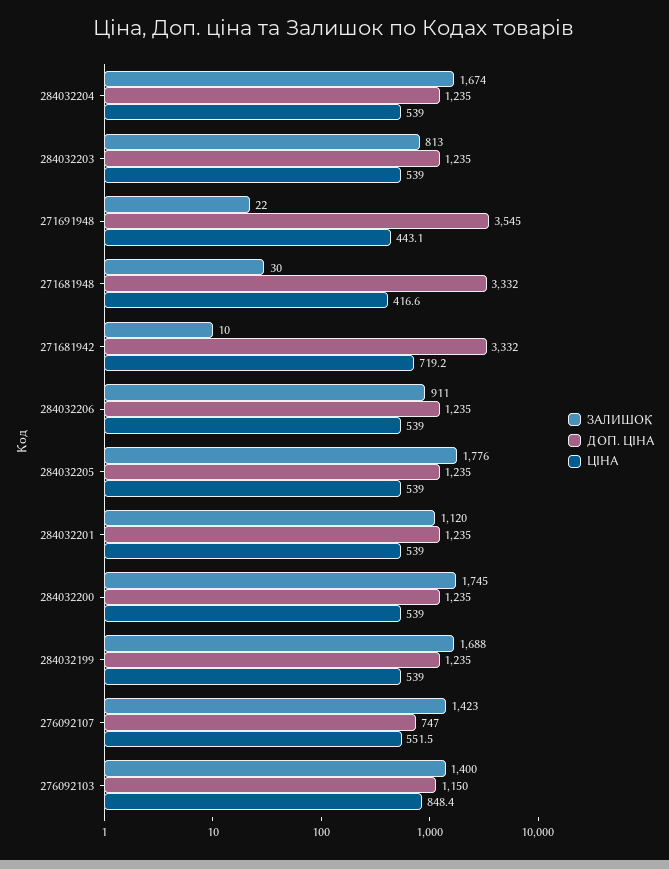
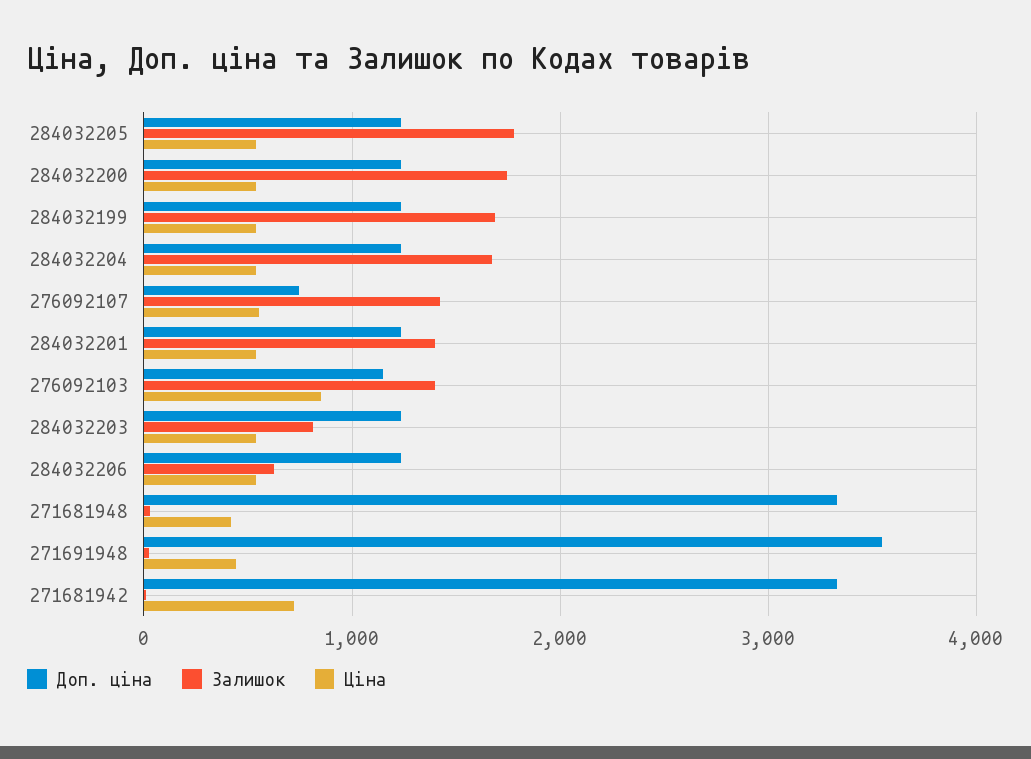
ЗАЛИШОК, 284032206: 911 -> 600
ЗАЛИШОК, 284032201: 1120 -> 1400

